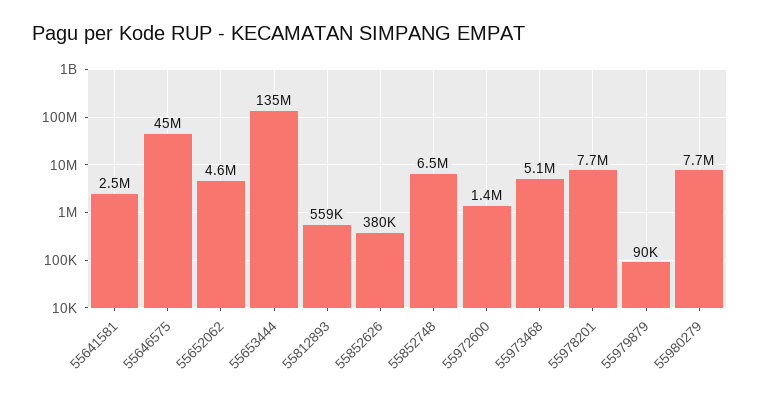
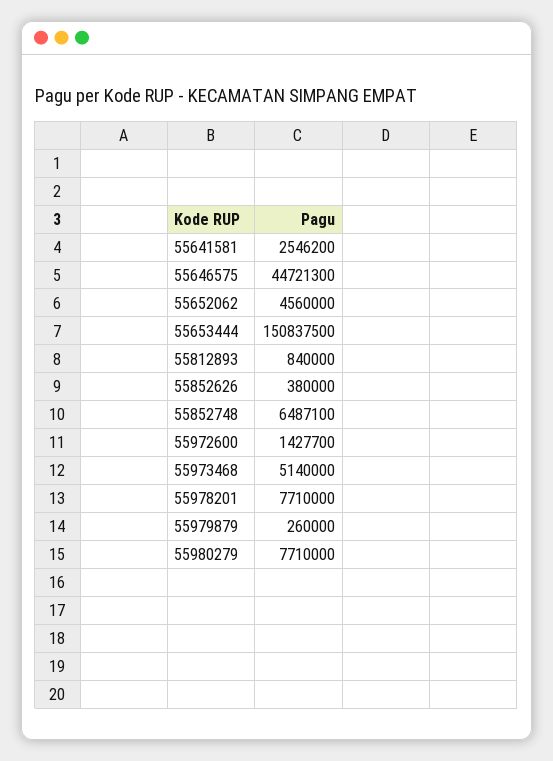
55653444: 135000000 -> 150837500
55812893: 559000 -> 840000
55979879: 90000 -> 260000

